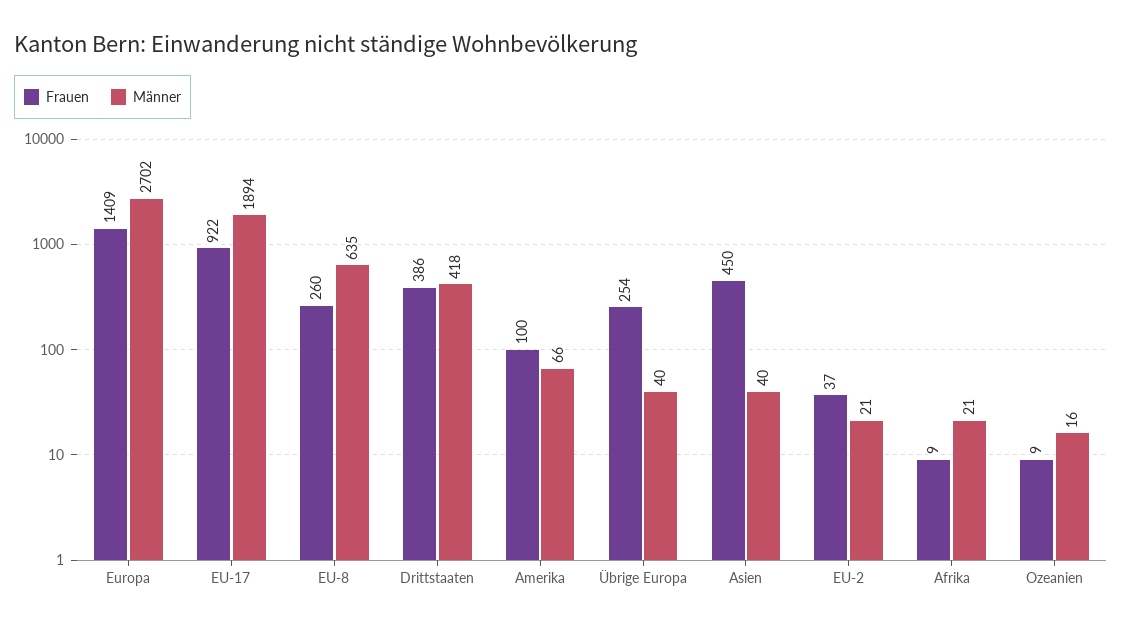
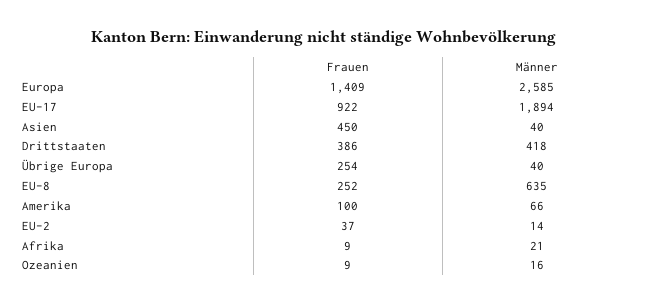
Männer, Europa: 2702 -> 2585
Frauen, EU-8: 260 -> 252
Männer, EU-2: 21 -> 14

